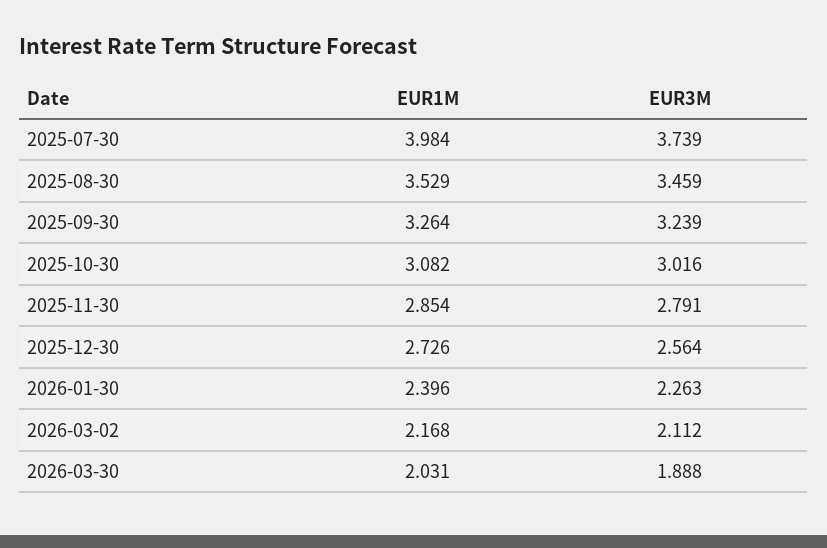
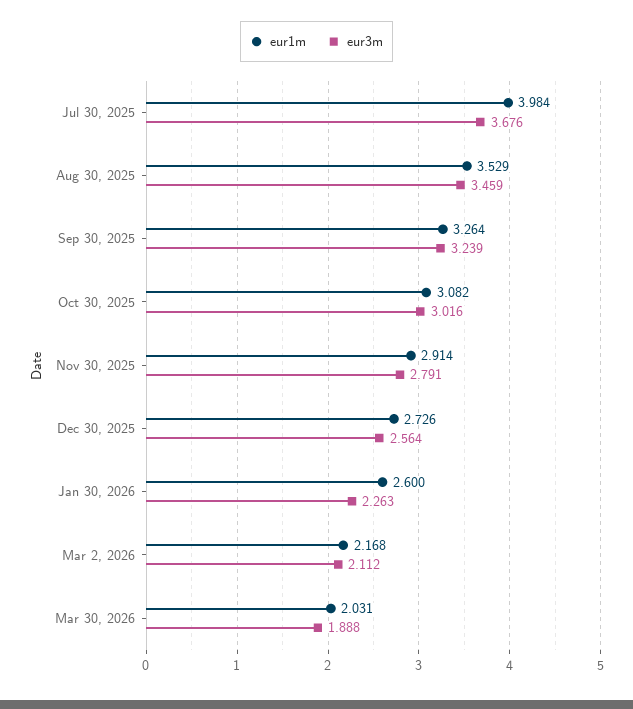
EUR3M, 2025-07-30: 3.739 -> 3.676
EUR1M, 2025-11-30: 2.854 -> 2.914
EUR1M, 2026-01-30: 2.396 -> 2.6

